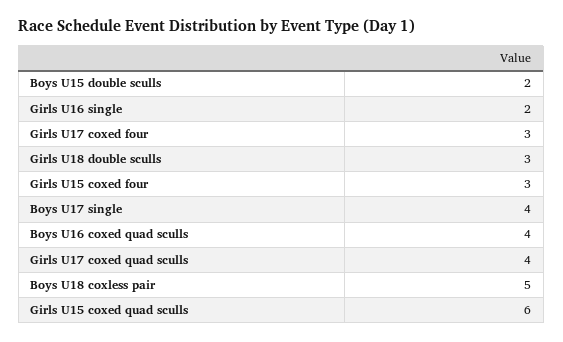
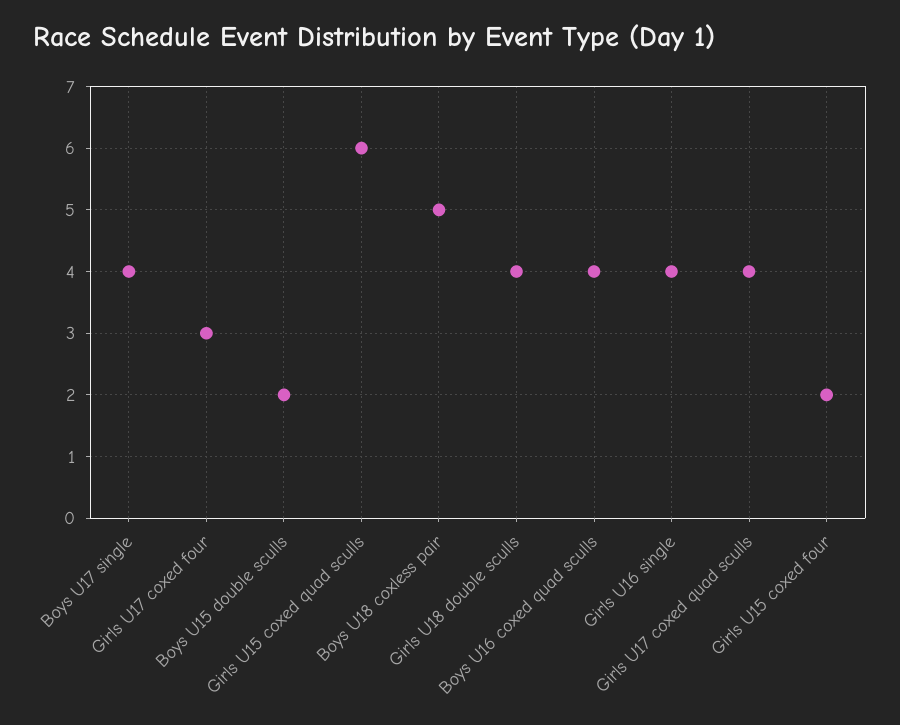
Girls U16 single: 2 -> 4
Girls U18 double sculls: 3 -> 4
Girls U15 coxed four: 3 -> 2

